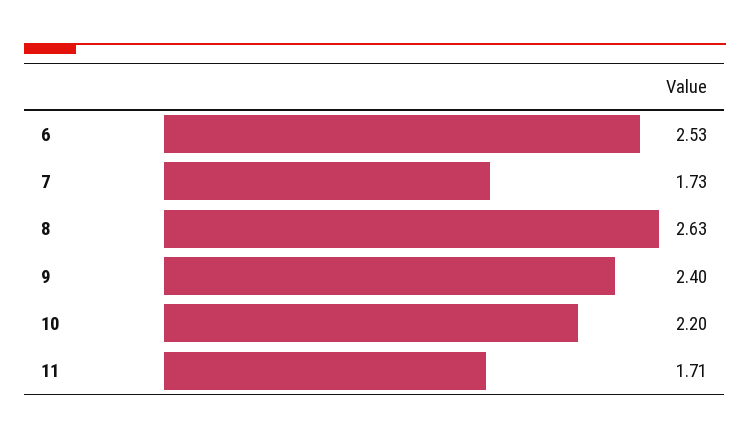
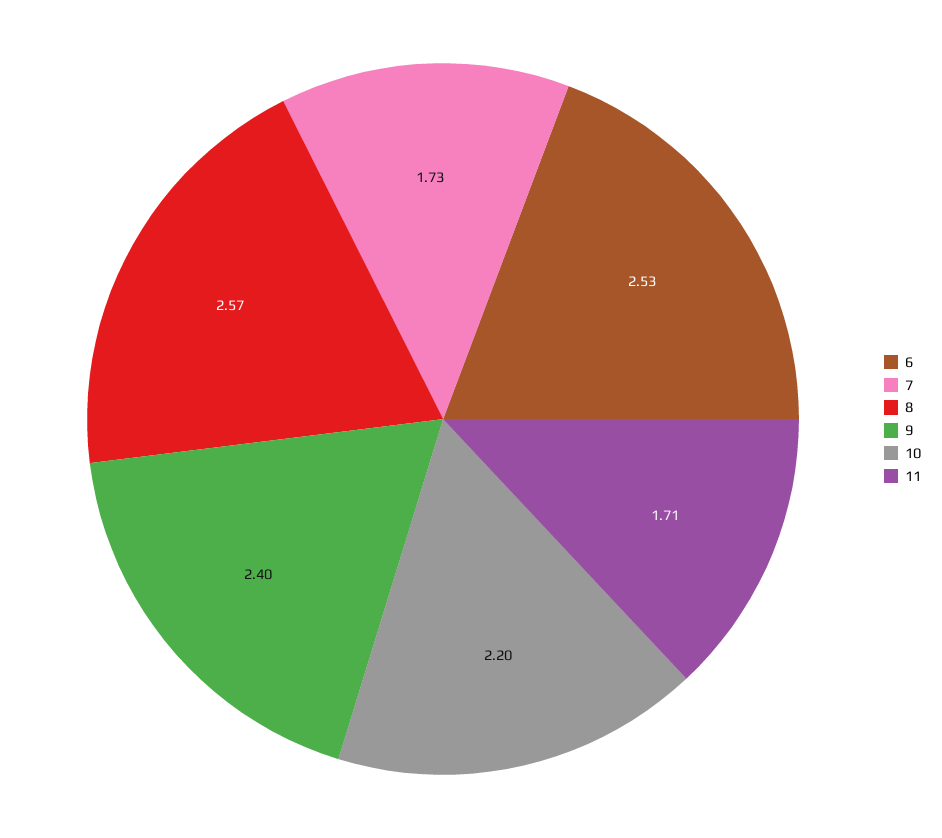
8: 2.63 -> 2.57

